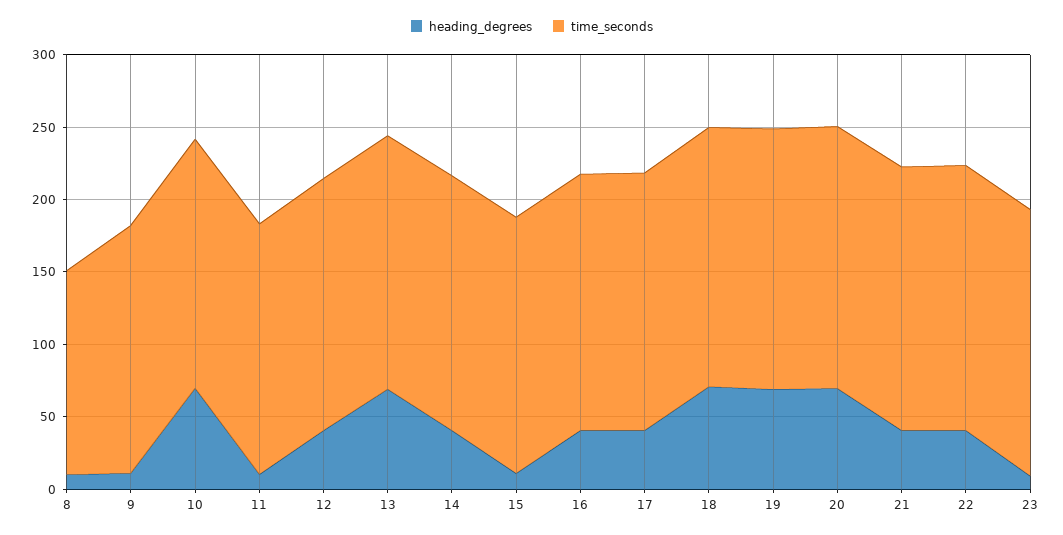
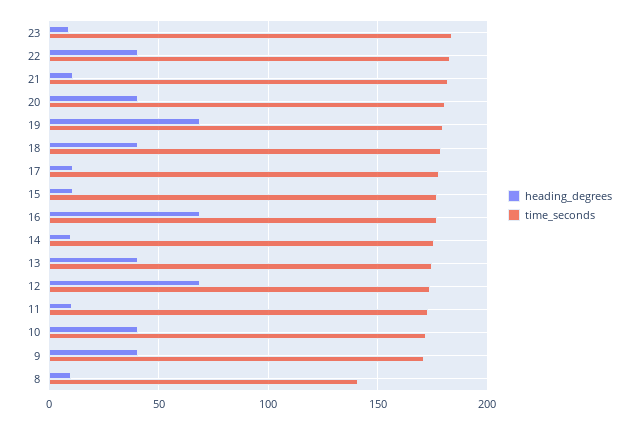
heading_degrees, 9: 10 -> 40
heading_degrees, 10: 70 -> 40
heading_degrees, 12: 40 -> 70
heading_degrees, 13: 70 -> 40
heading_degrees, 14: 40 -> 10
heading_degrees, 16: 40 -> 70
heading_degrees, 17: 40 -> 10
heading_degrees, 18: 70 -> 40
heading_degrees, 20: 70 -> 40
heading_degrees, 21: 40 -> 10

